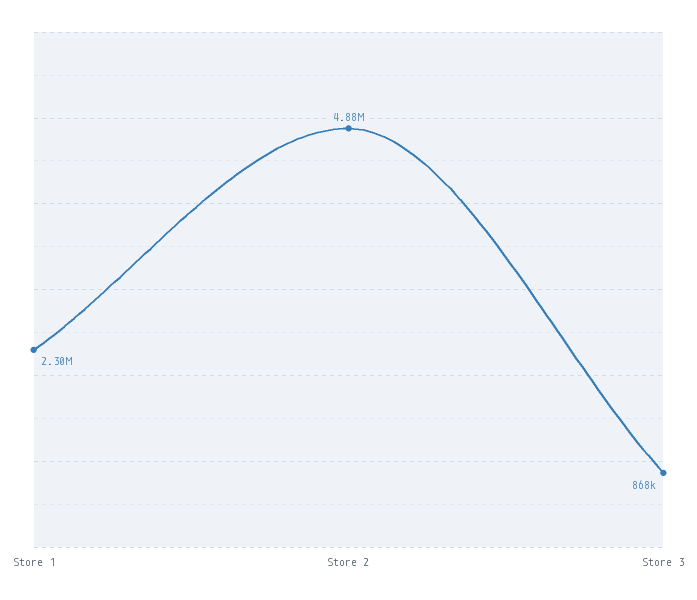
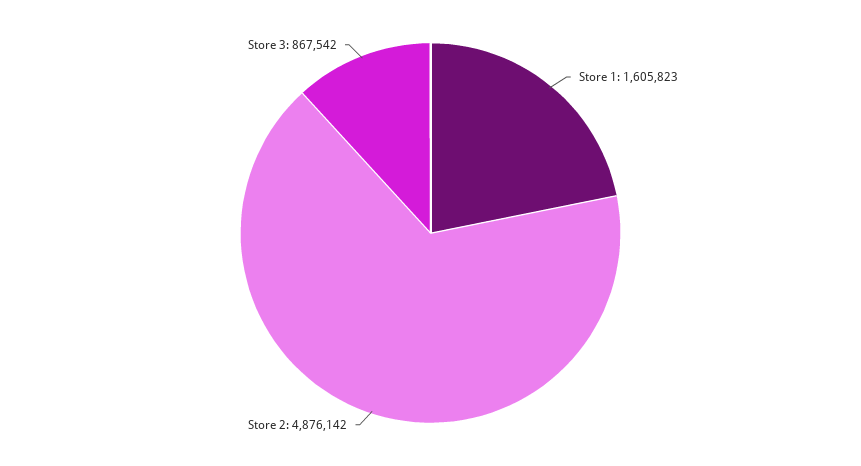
Store 1: 2300000 -> 1605823

